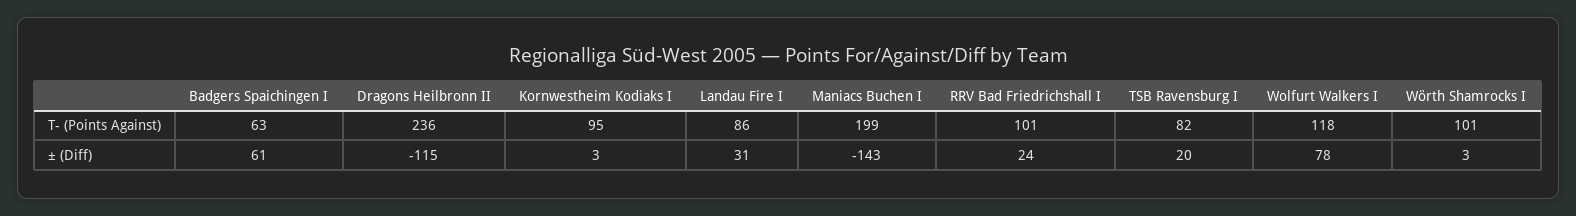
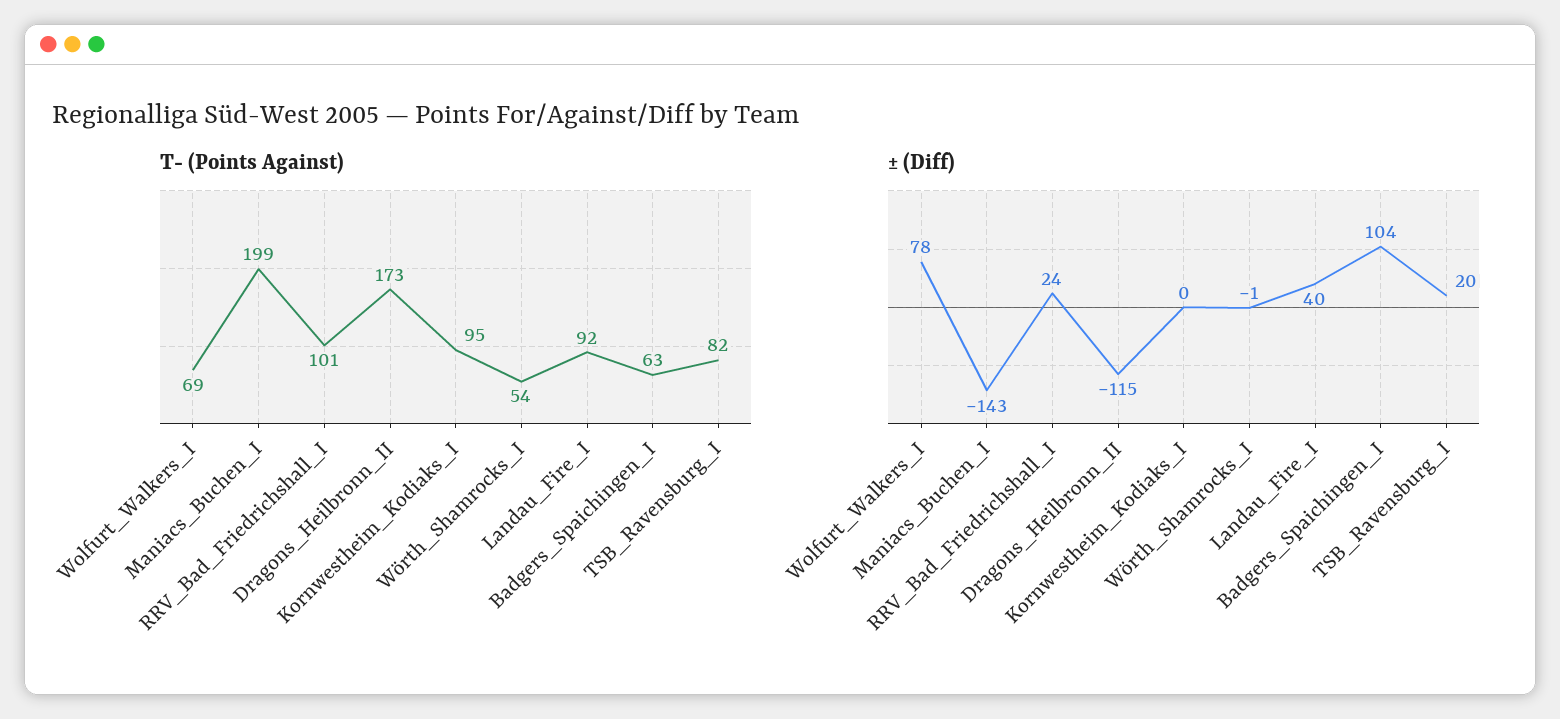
T- (Points Against), Dragons Heilbronn II: 236 -> 173
T- (Points Against), Landau Fire I: 86 -> 92
T- (Points Against), Wolfurt Walkers I: 118 -> 69
T- (Points Against), Wörth Shamrocks I: 101 -> 54
± (Diff), Badgers Spaichingen I: 61 -> 104
± (Diff), Kornwestheim Kodiaks I: 3 -> 0
± (Diff), Landau Fire I: 31 -> 40
± (Diff), Wörth Shamrocks I: 3 -> -1

